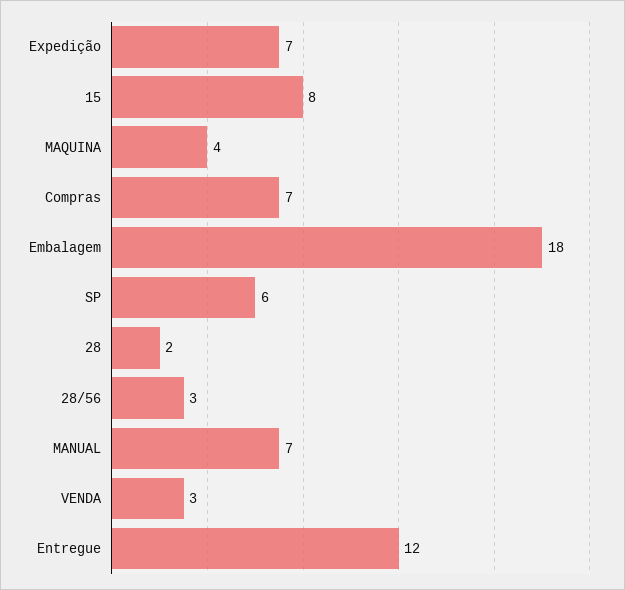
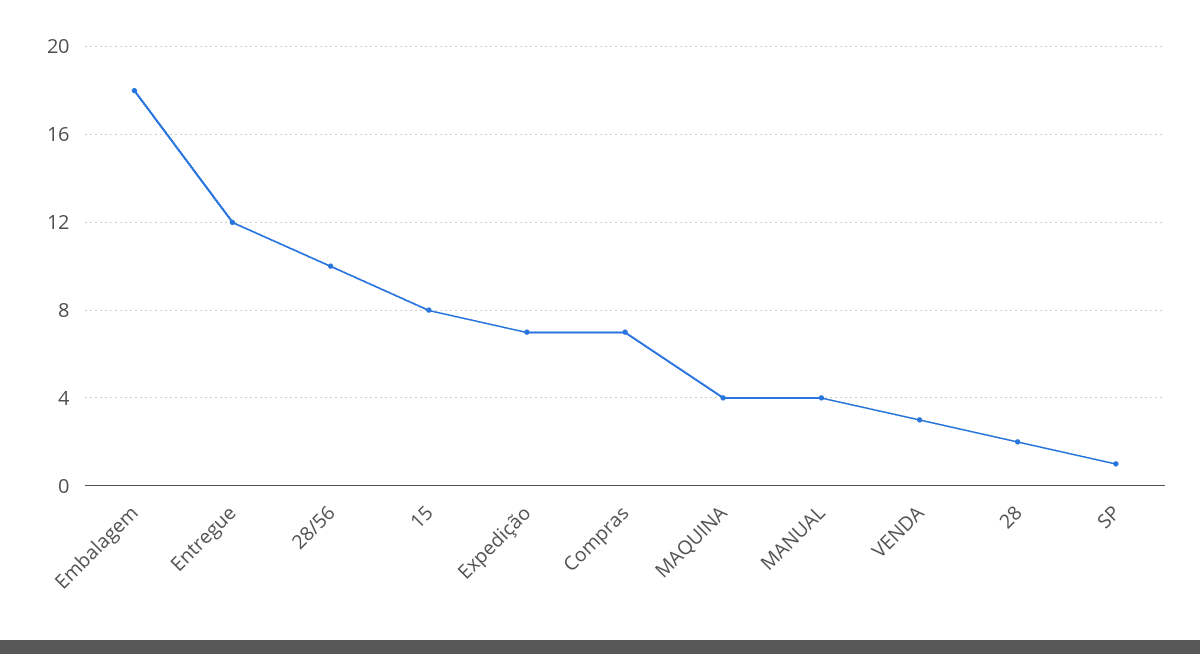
SP: 6 -> 1
28/56: 3 -> 10
MANUAL: 7 -> 4

